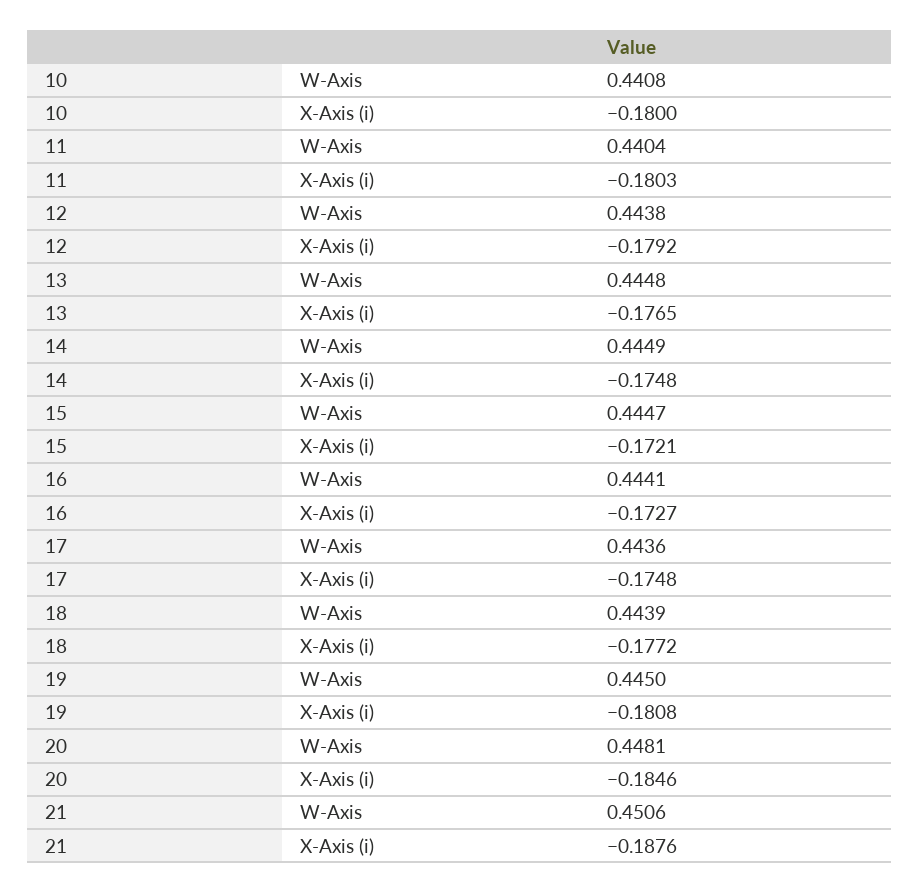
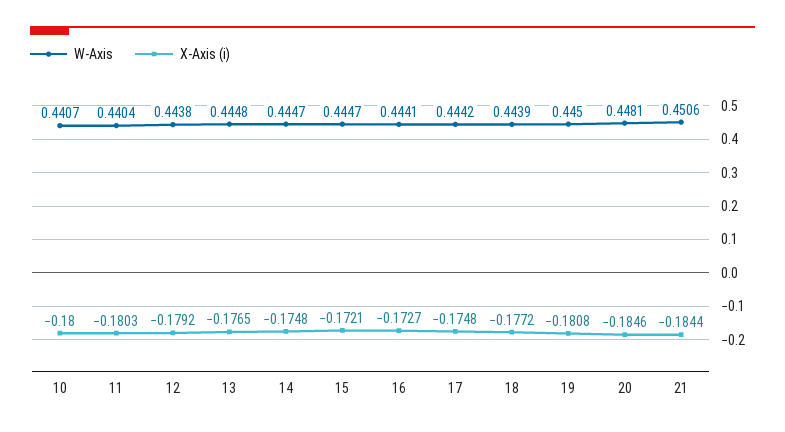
W-Axis, 10: 0.4408 -> 0.4407
W-Axis, 14: 0.4449 -> 0.4447
W-Axis, 17: 0.4436 -> 0.4442
X-Axis (i), 21: -0.1876 -> -0.1844

